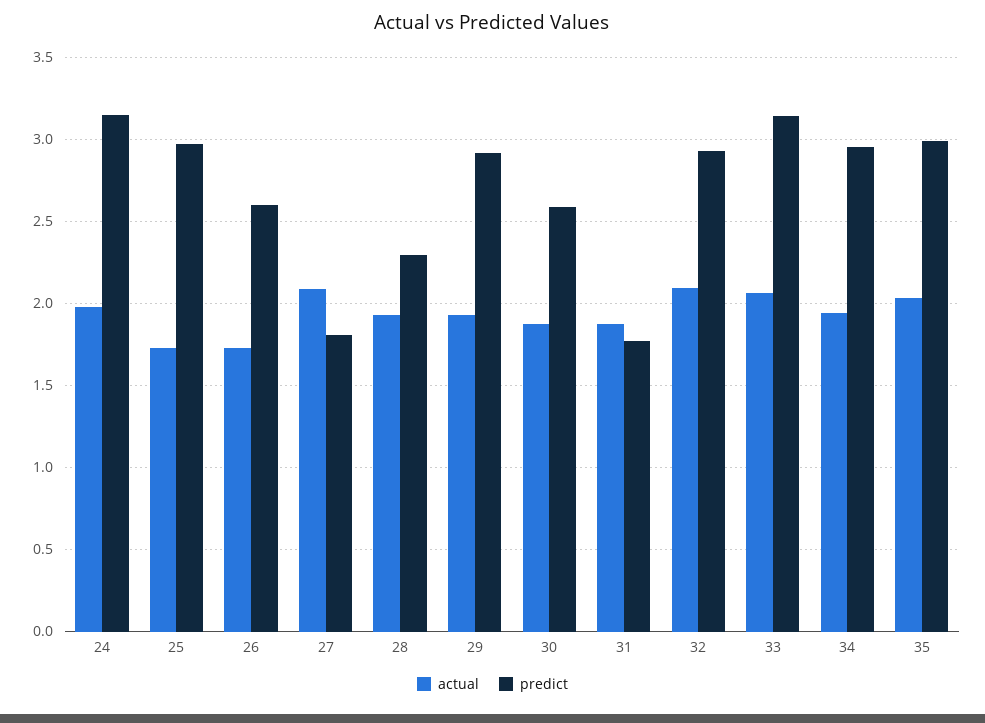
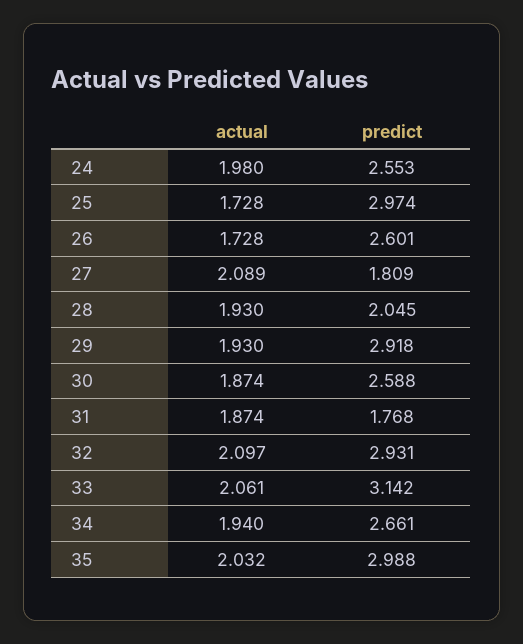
predict, 24: 3.15 -> 2.553
predict, 28: 2.3 -> 2.045
predict, 34: 2.95 -> 2.661

